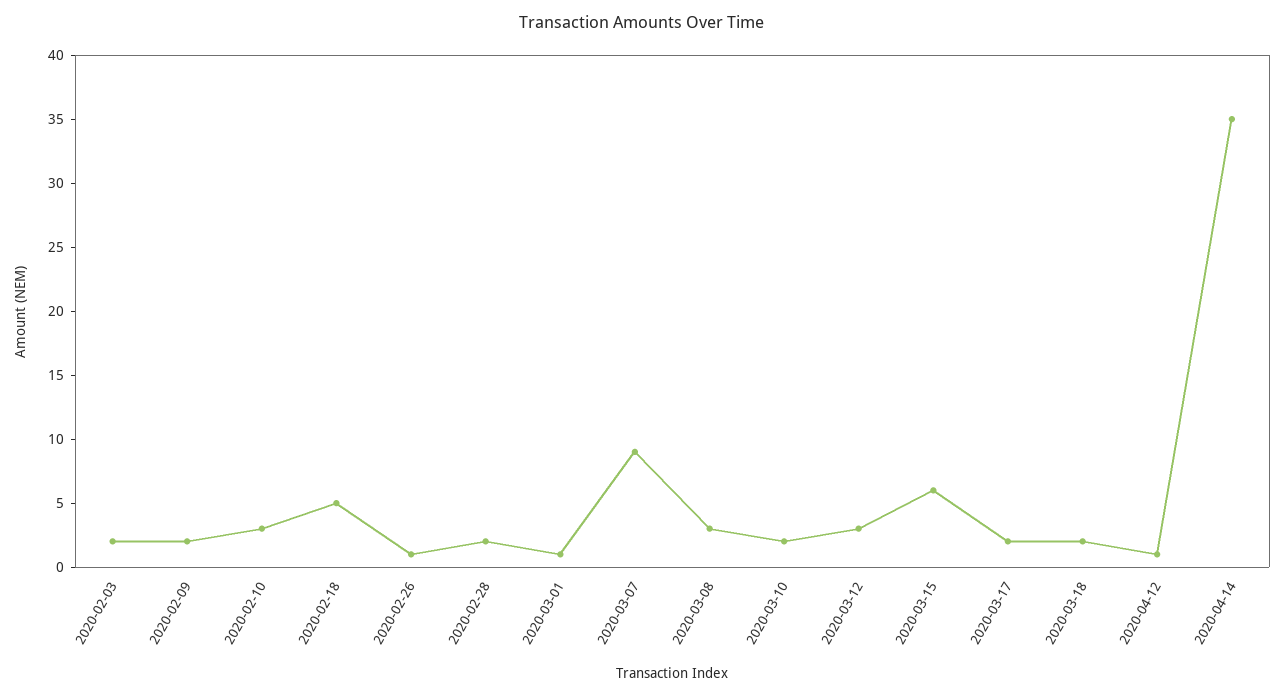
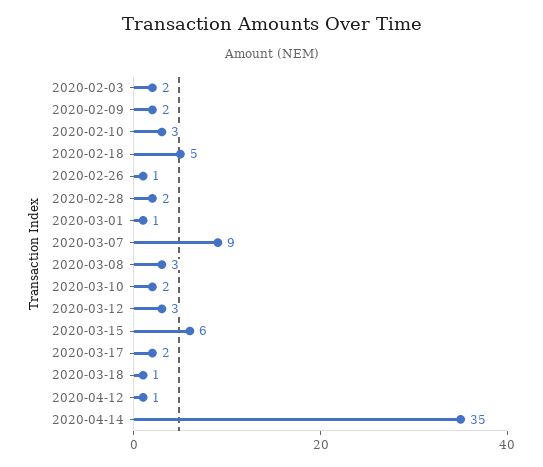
2020-03-18: 2 -> 1

